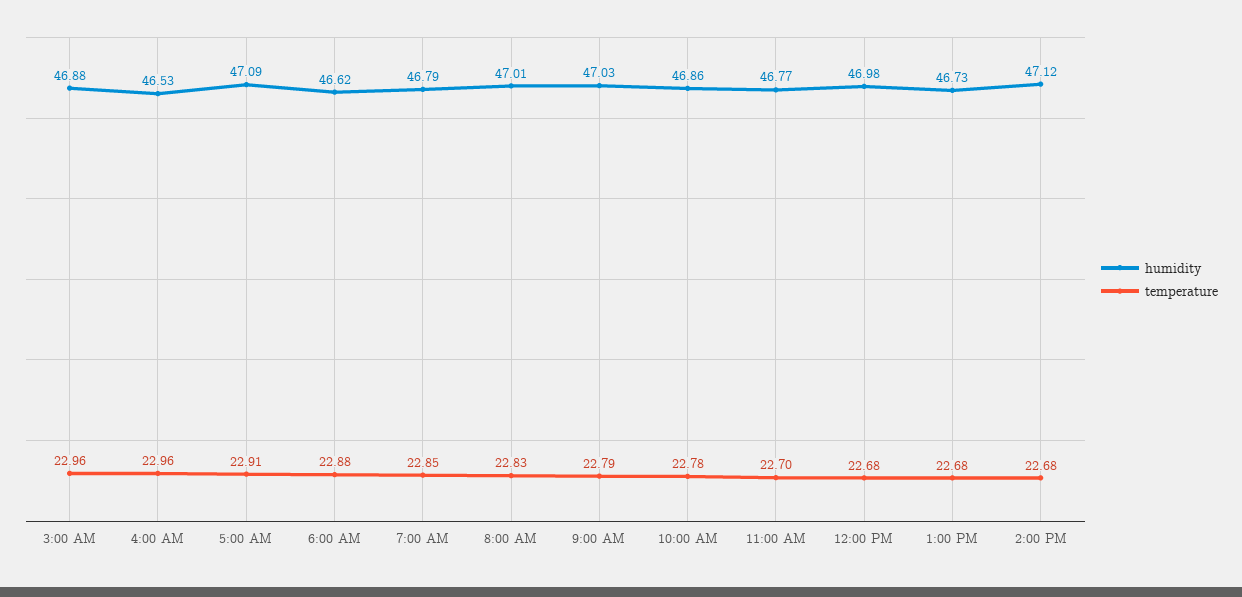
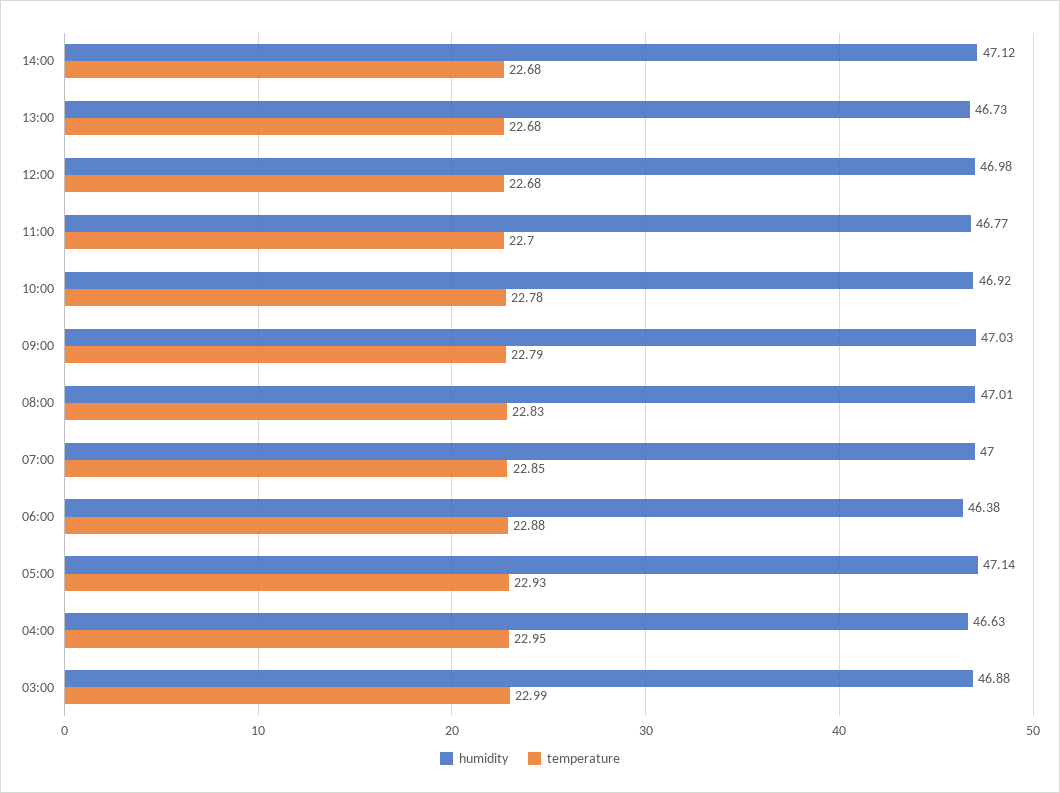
temperature, 3:00 AM: 22.96 -> 22.99
humidity, 4:00 AM: 46.53 -> 46.63
temperature, 4:00 AM: 22.96 -> 22.95
humidity, 5:00 AM: 47.09 -> 47.14
temperature, 5:00 AM: 22.91 -> 22.93
humidity, 6:00 AM: 46.62 -> 46.38
humidity, 7:00 AM: 46.79 -> 47
humidity, 10:00 AM: 46.86 -> 46.92

